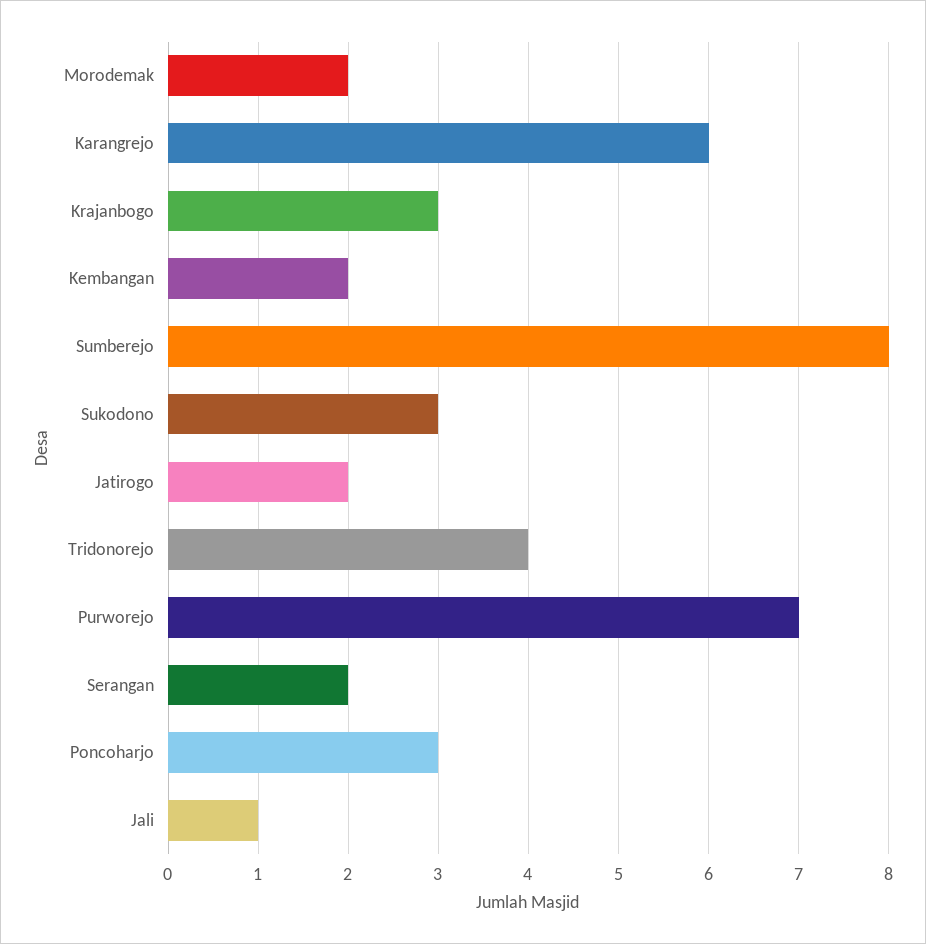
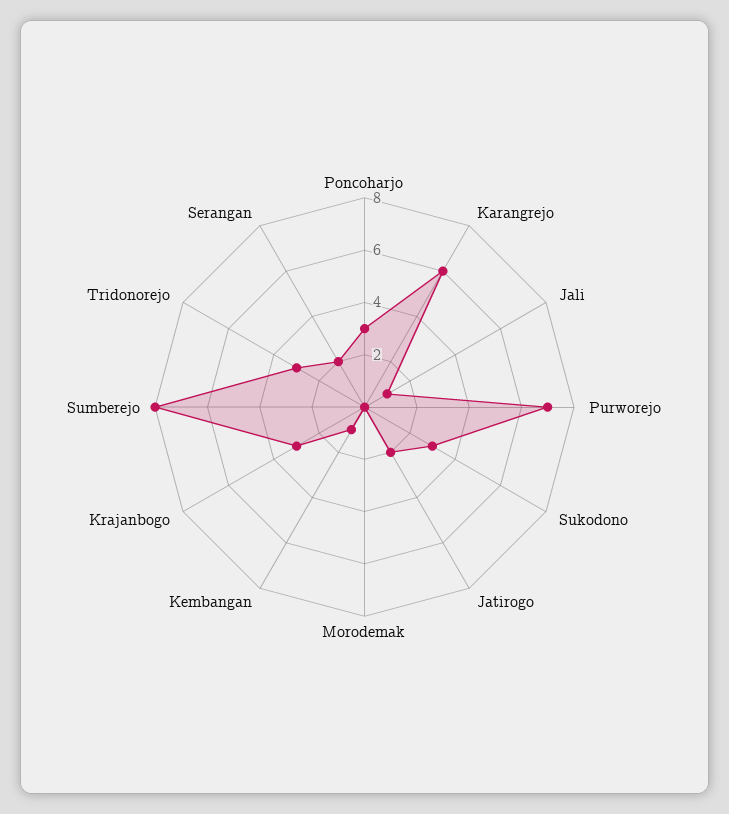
Morodemak: 2 -> 0
Kembangan: 2 -> 1
Tridonorejo: 4 -> 3

